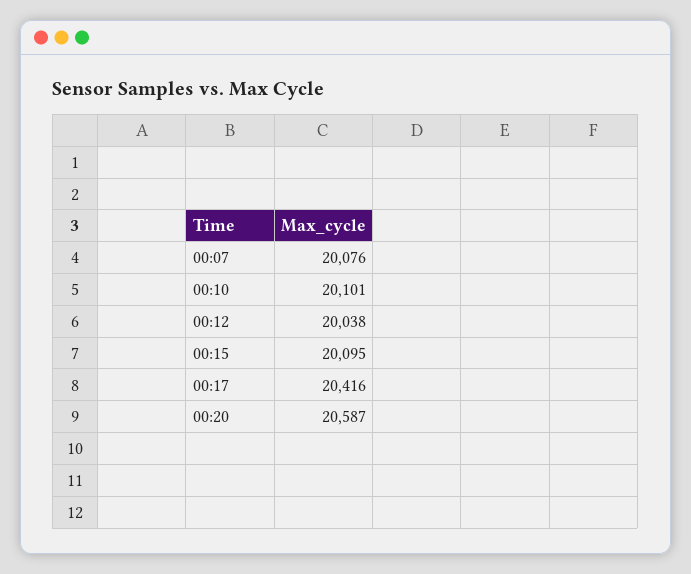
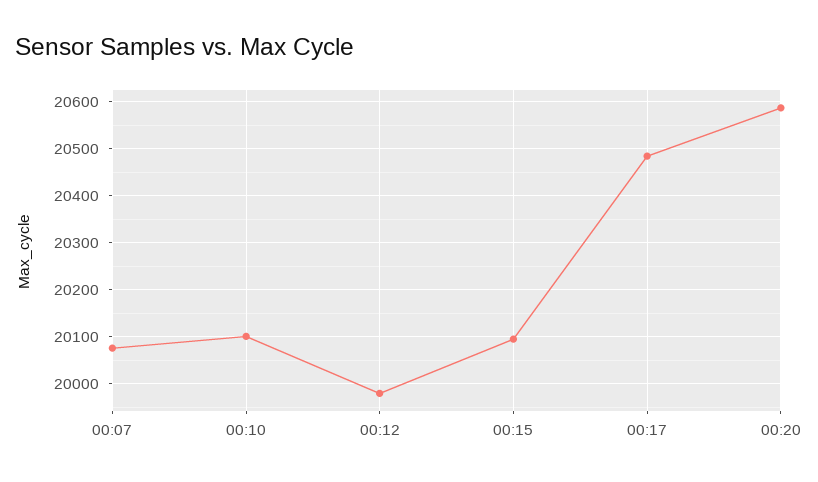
00:12: 20038 -> 19980
00:17: 20416 -> 20480

